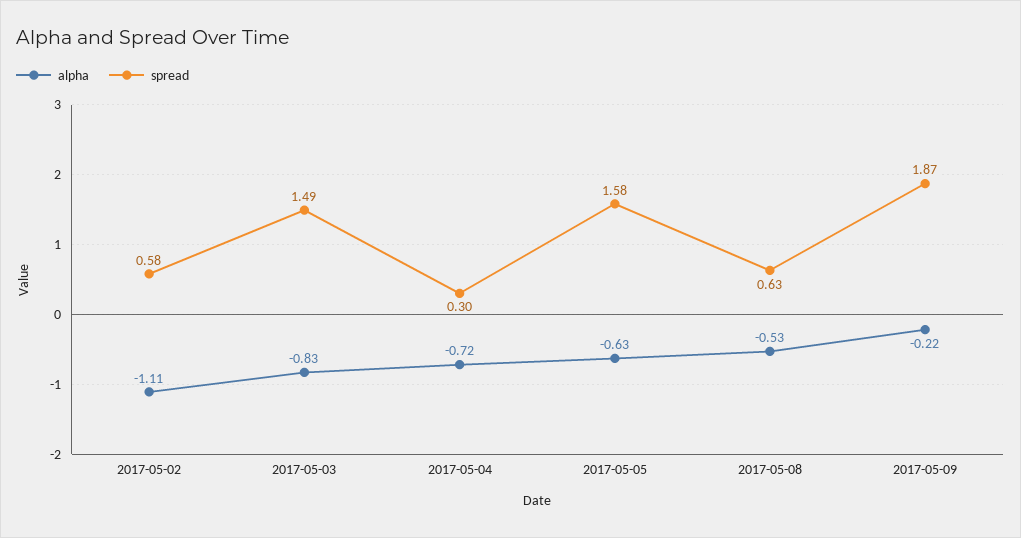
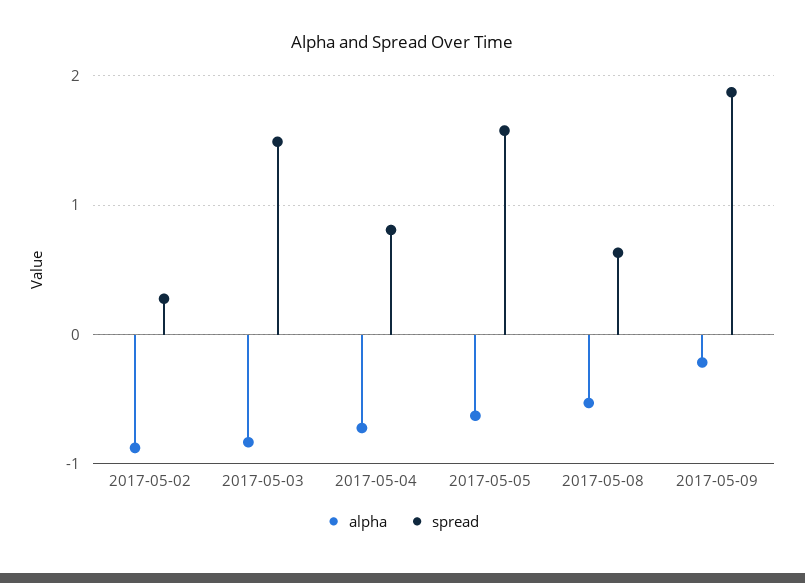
alpha, 2017-05-02: -1.11 -> -0.9
spread, 2017-05-02: 0.58 -> 0.3
spread, 2017-05-04: 0.3 -> 0.8

